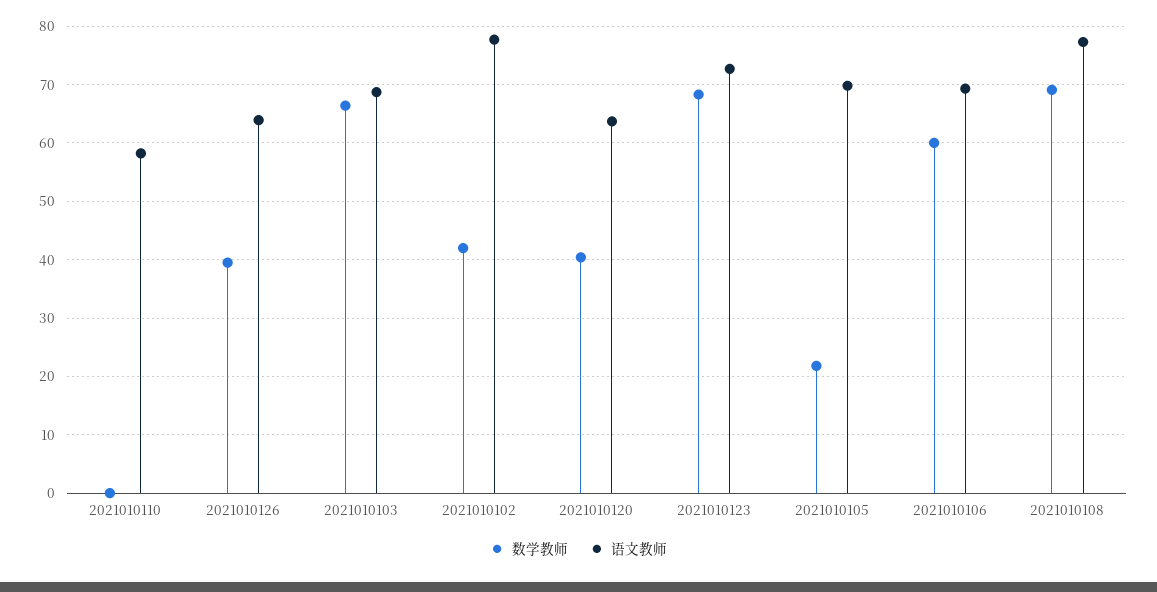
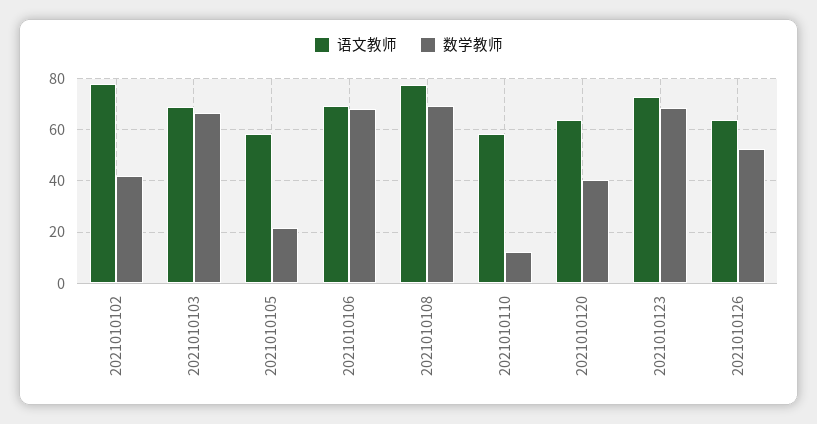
数学教师, 2021010110: 0 -> 12.5
数学教师, 2021010126: 40 -> 52.5
语文教师, 2021010105: 70 -> 57.5
数学教师, 2021010106: 60 -> 67.5

